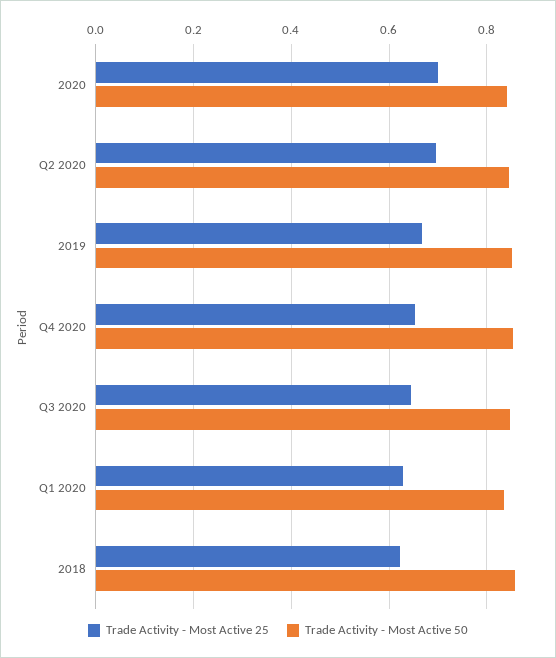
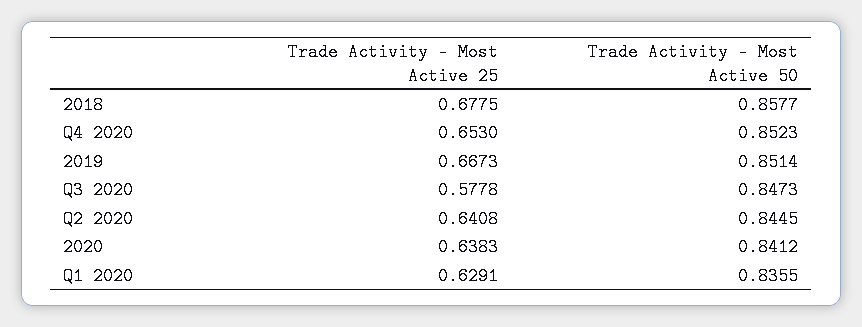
Trade Activity - Most Active 25, 2020: 0.7 -> 0.6383
Trade Activity - Most Active 25, Q2 2020: 0.7 -> 0.6408
Trade Activity - Most Active 25, Q3 2020: 0.64 -> 0.5778
Trade Activity - Most Active 25, 2018: 0.62 -> 0.6775

